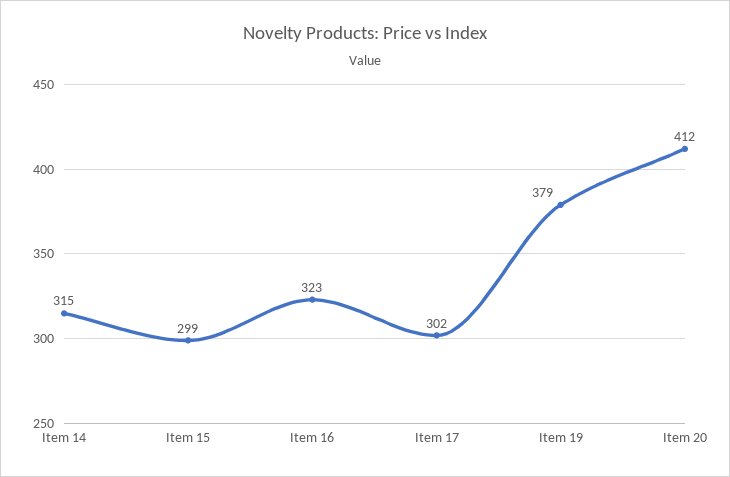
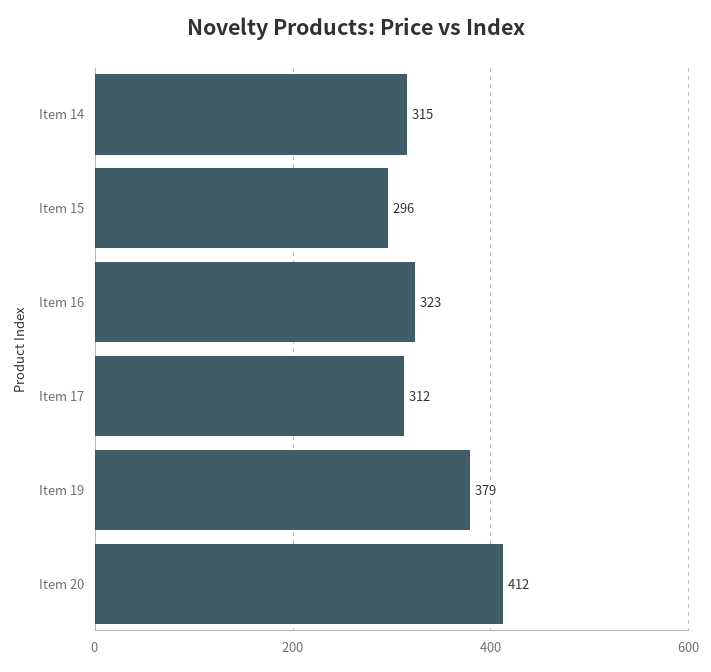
Item 15: 299 -> 296
Item 17: 302 -> 312

